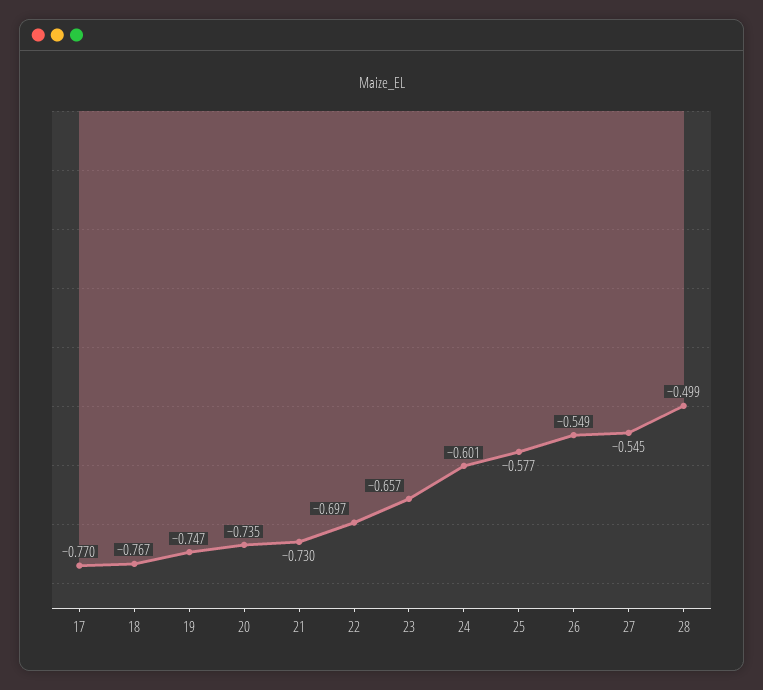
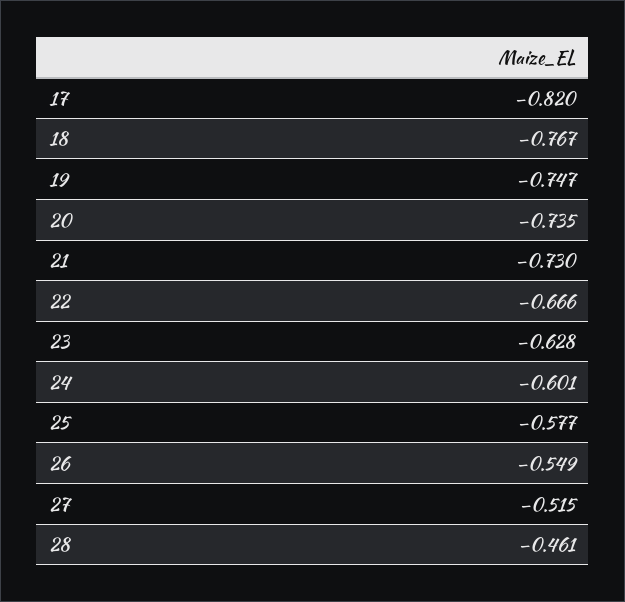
17: -0.77 -> -0.82
22: -0.697 -> -0.666
23: -0.657 -> -0.628
27: -0.545 -> -0.515
28: -0.499 -> -0.461

